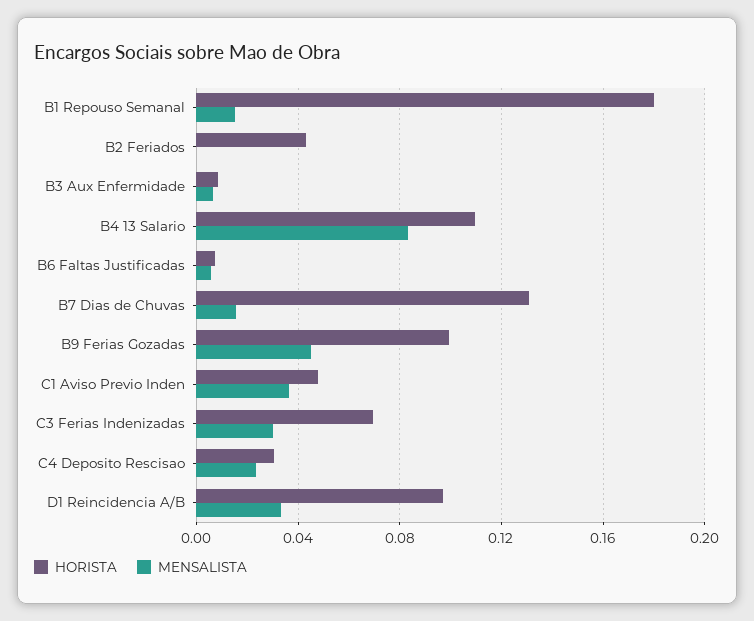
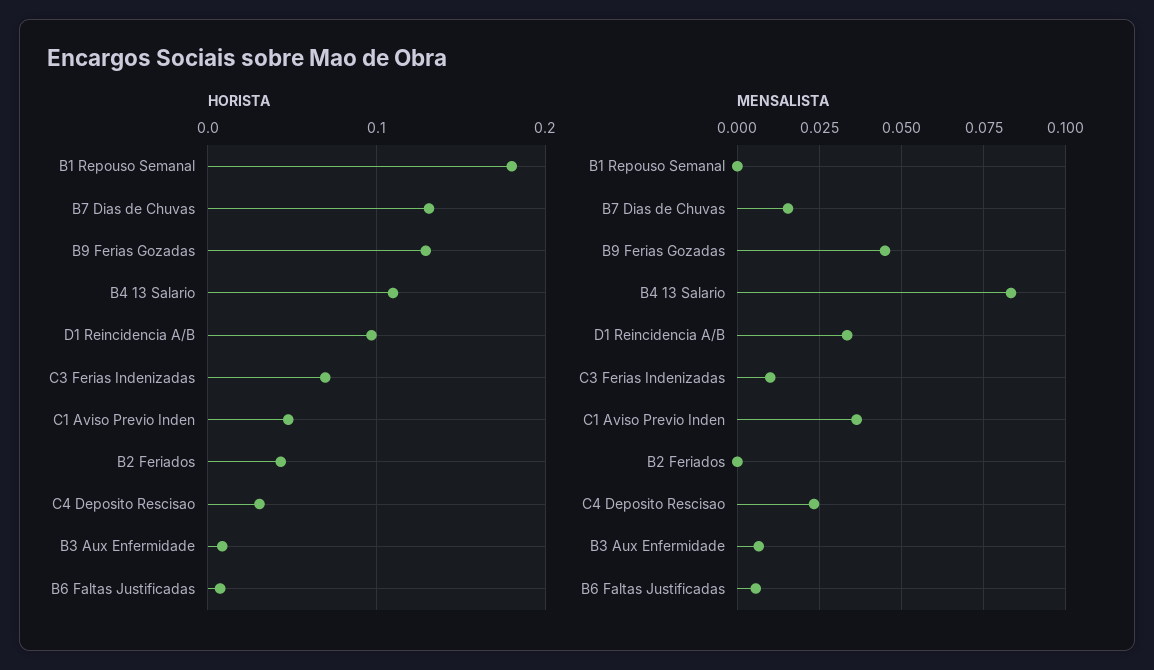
MENSALISTA, B1 Repouso Semanal: 0.015 -> 0
HORISTA, B9 Ferias Gozadas: 0.1 -> 0.13
MENSALISTA, C3 Ferias Indenizadas: 0.03 -> 0.01

